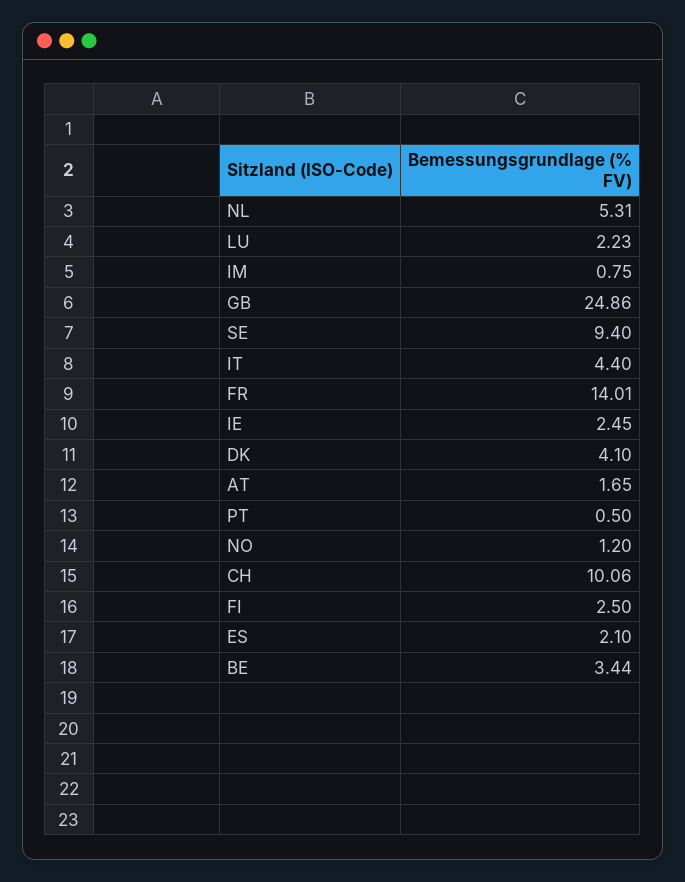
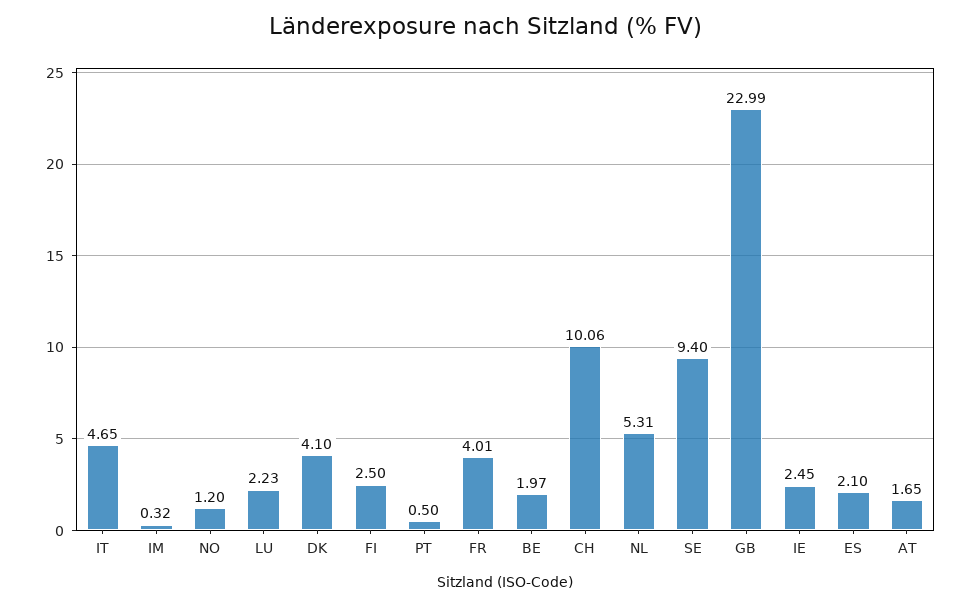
IM: 0.75 -> 0.32
GB: 24.86 -> 22.99
IT: 4.4 -> 4.65
FR: 14.01 -> 4.01
BE: 3.44 -> 1.97

